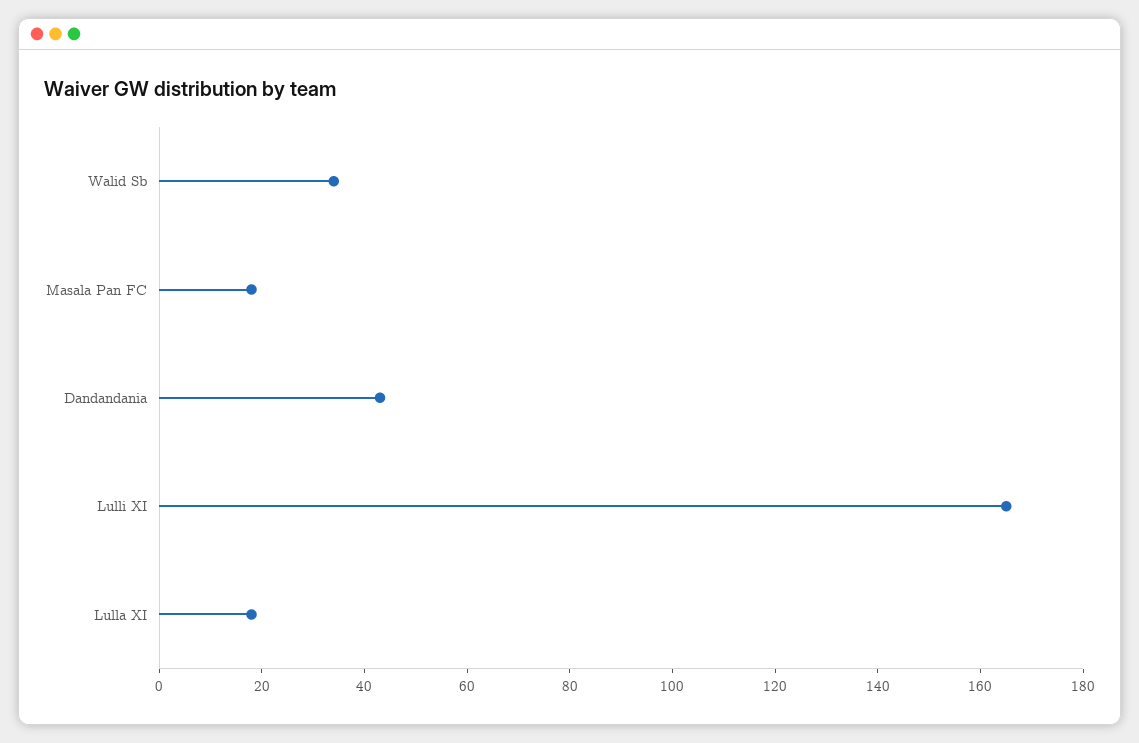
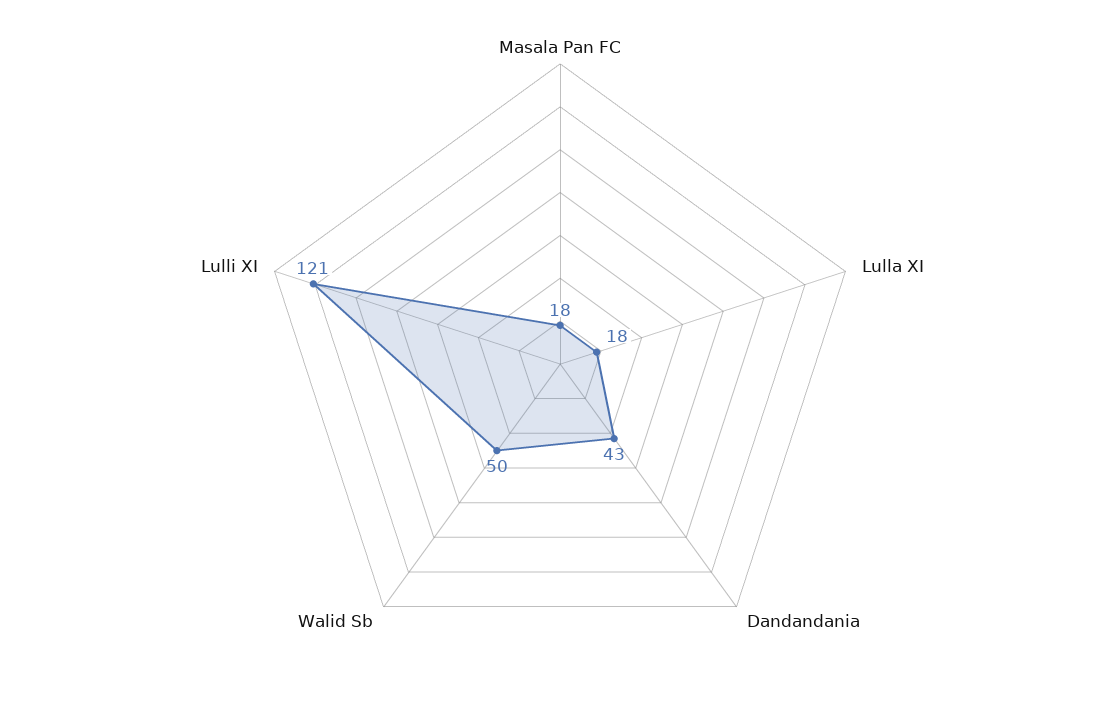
Walid Sb: 35 -> 50
Lulli XI: 165 -> 121

